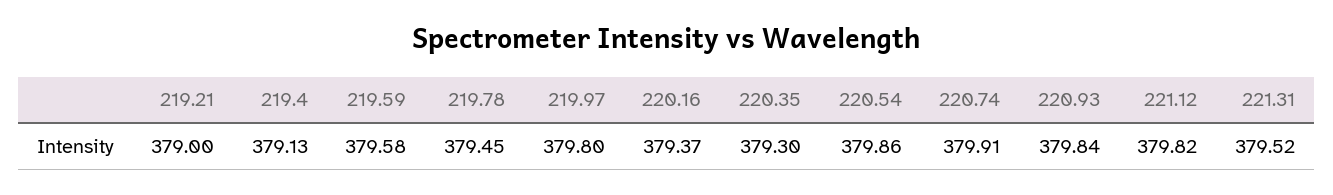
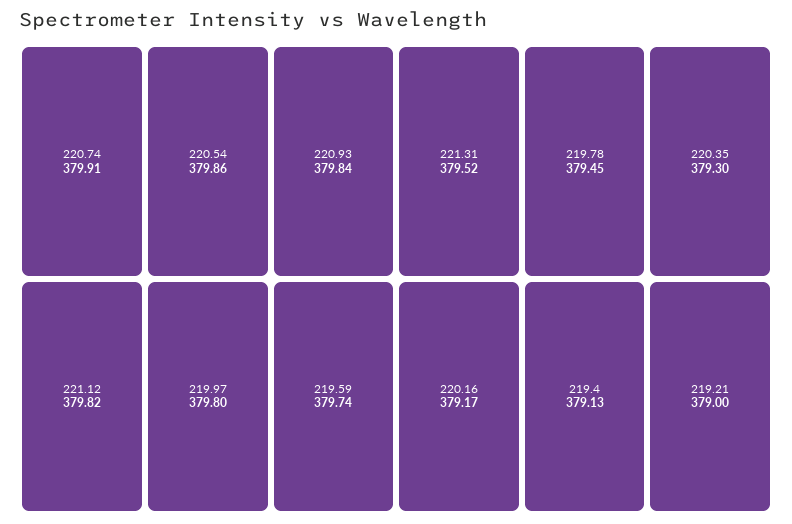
219.59: 379.58 -> 379.74
220.16: 379.37 -> 379.17

